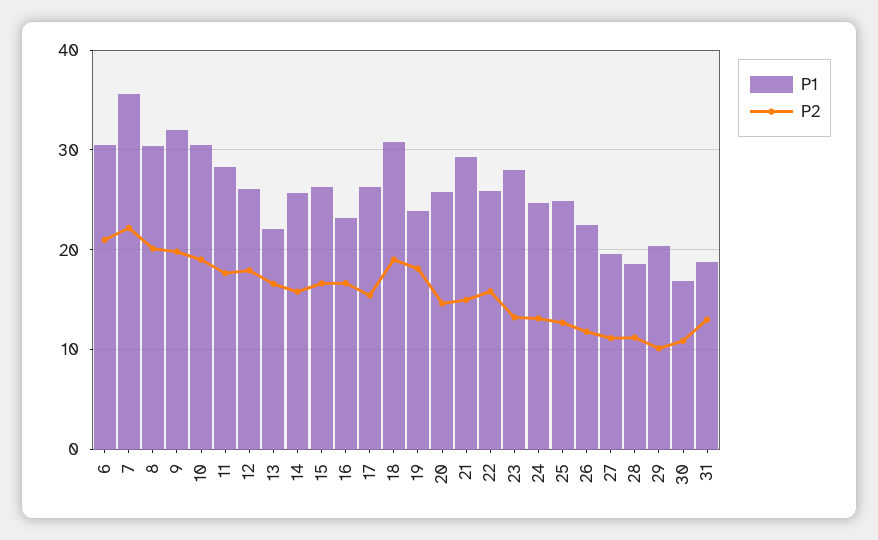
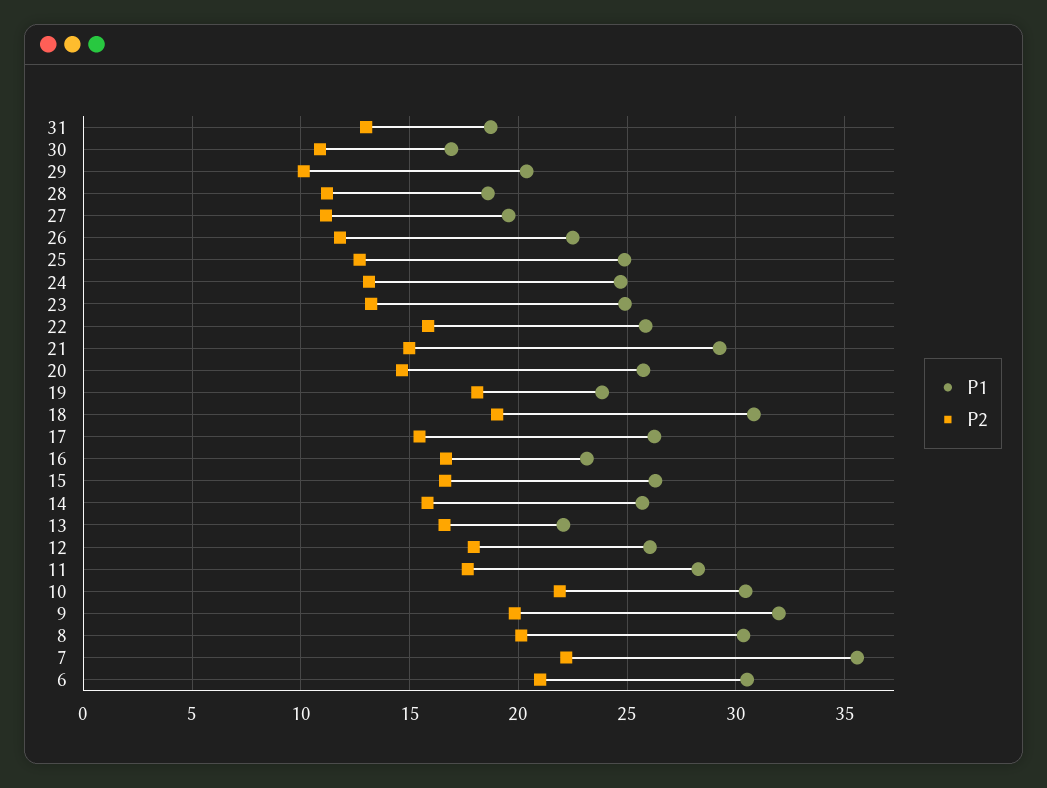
P2, 10: 19 -> 22
P1, 23: 28 -> 25

